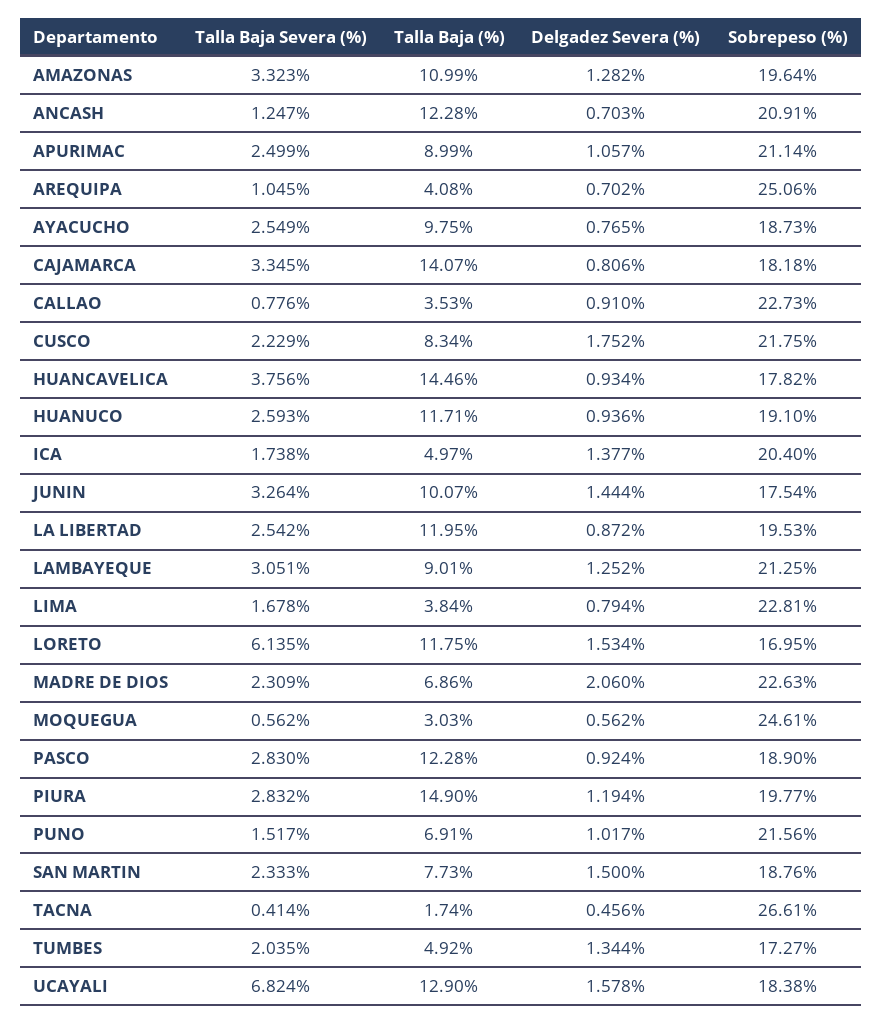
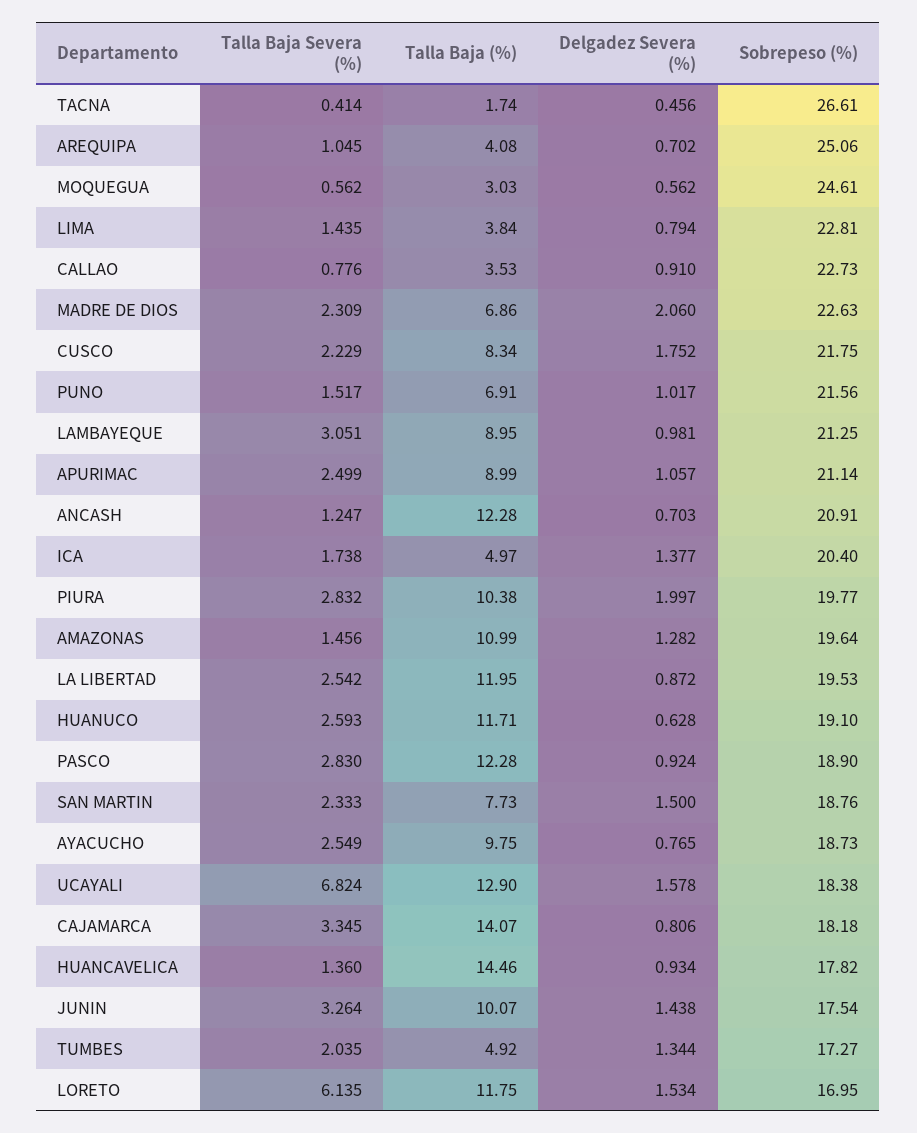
Talla Baja Severa (%), AMAZONAS: 3.323 -> 1.456
Talla Baja Severa (%), HUANCAVELICA: 3.756 -> 1.36
Delgadez Severa (%), HUANUCO: 0.936 -> 0.628
Delgadez Severa (%), JUNIN: 1.444 -> 1.438
Talla Baja (%), LAMBAYEQUE: 9.01 -> 8.95
Delgadez Severa (%), LAMBAYEQUE: 1.252 -> 0.981
Talla Baja Severa (%), LIMA: 1.678 -> 1.435
Talla Baja (%), PIURA: 14.9 -> 10.38
Delgadez Severa (%), PIURA: 1.194 -> 1.997

